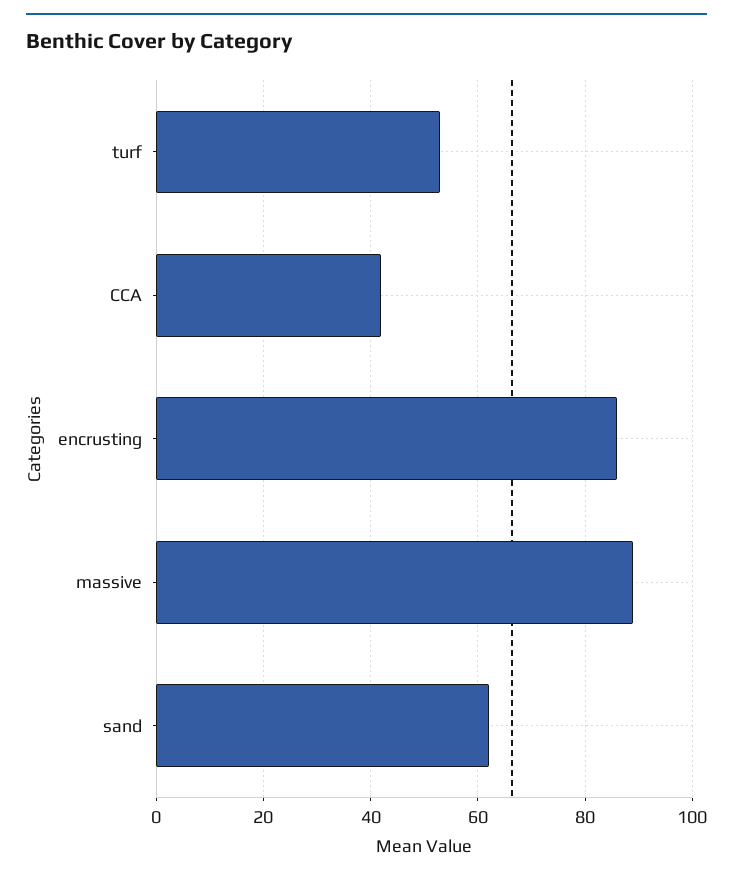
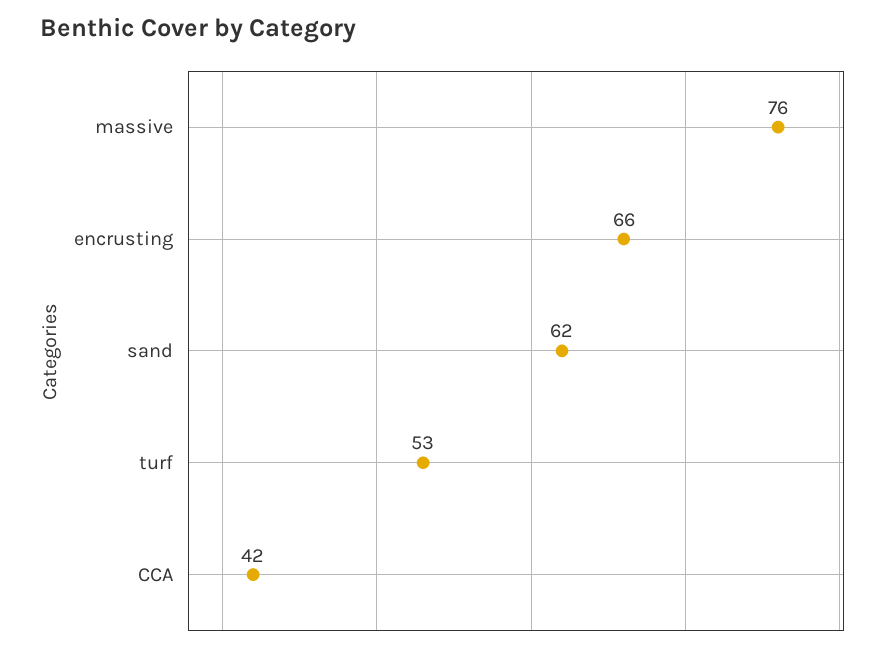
encrusting: 85 -> 66
massive: 90 -> 76

